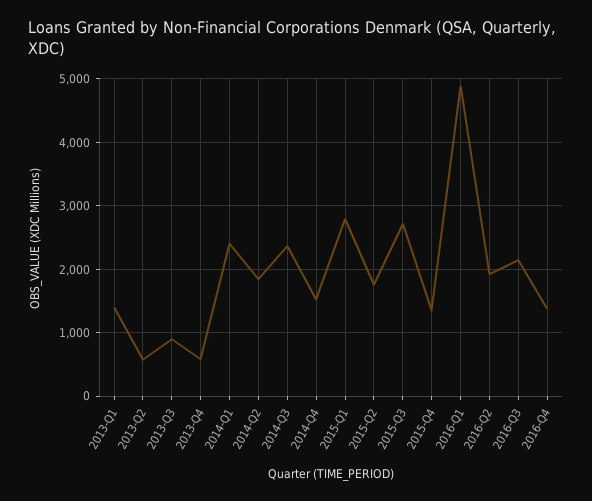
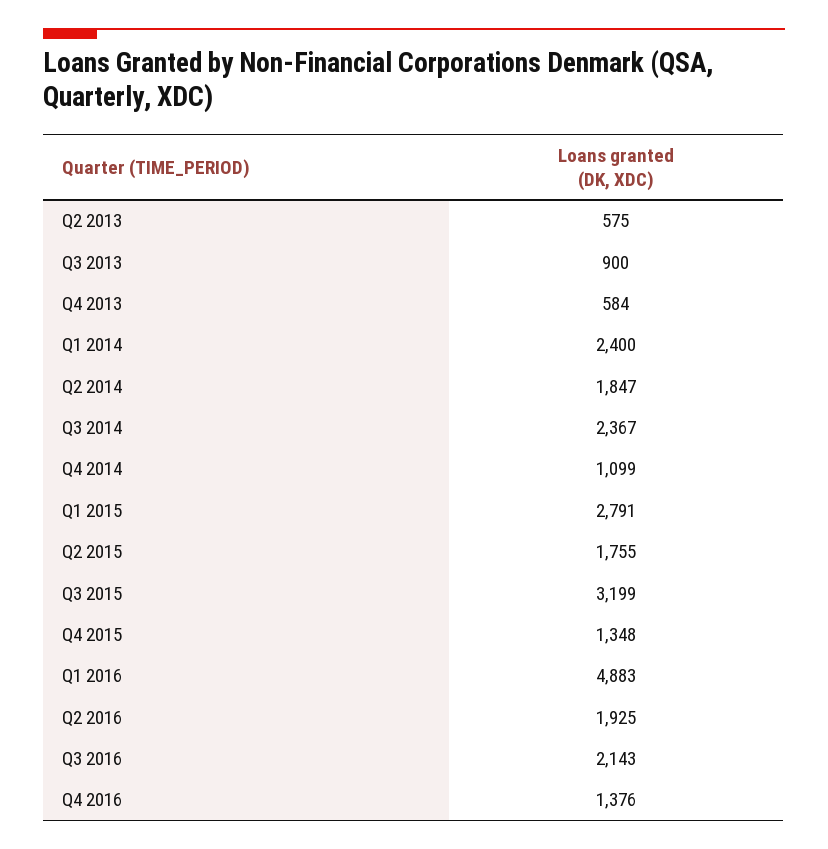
2013-Q1: 1400 -> none
2014-Q4: 1500 -> 1099
2015-Q3: 2700 -> 3199

